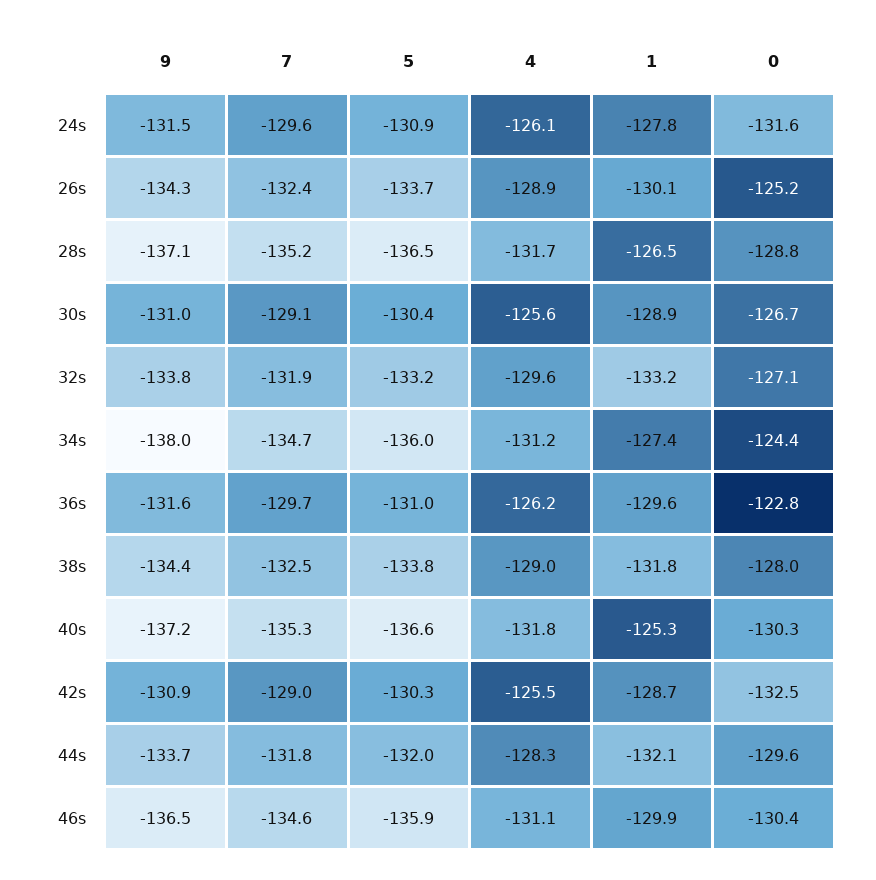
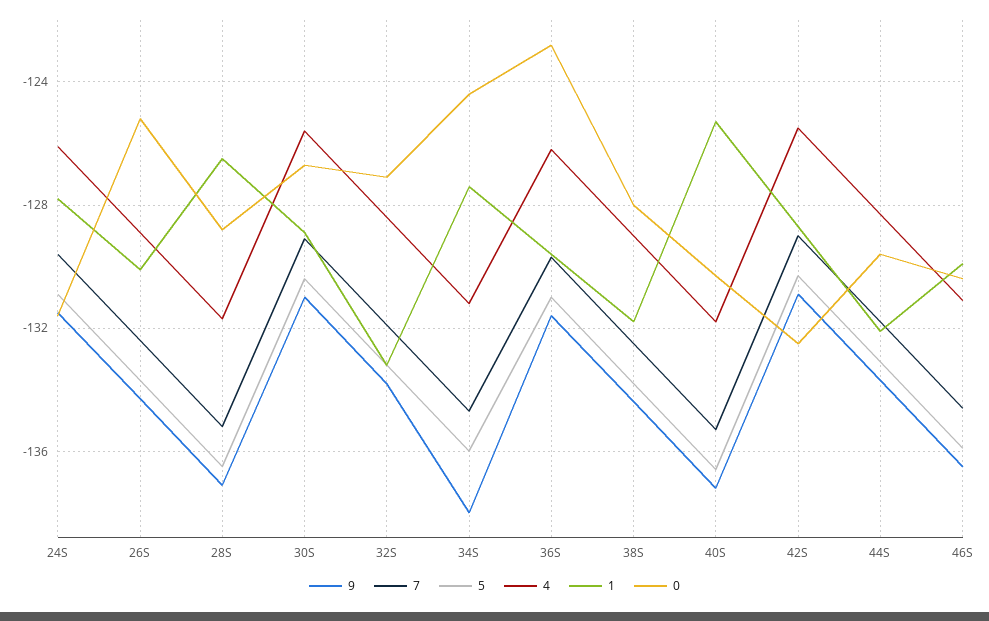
4, 32s: -129.6 -> -128.5
5, 44s: -132 -> -133

